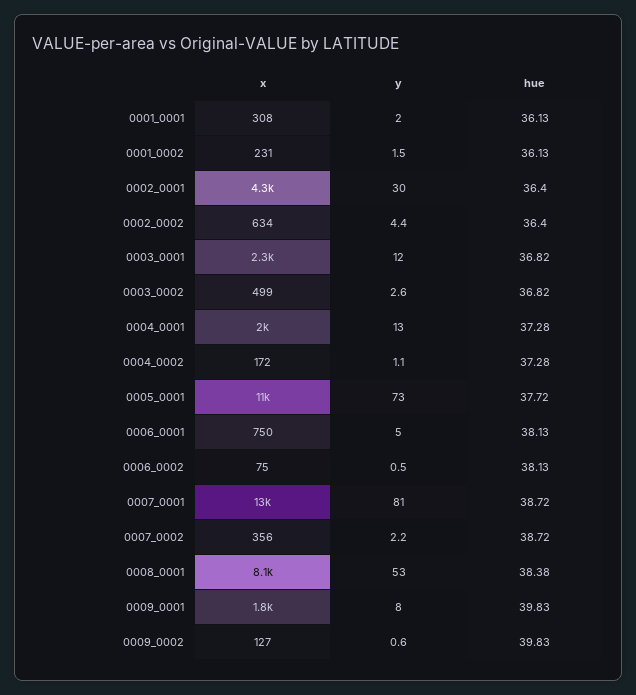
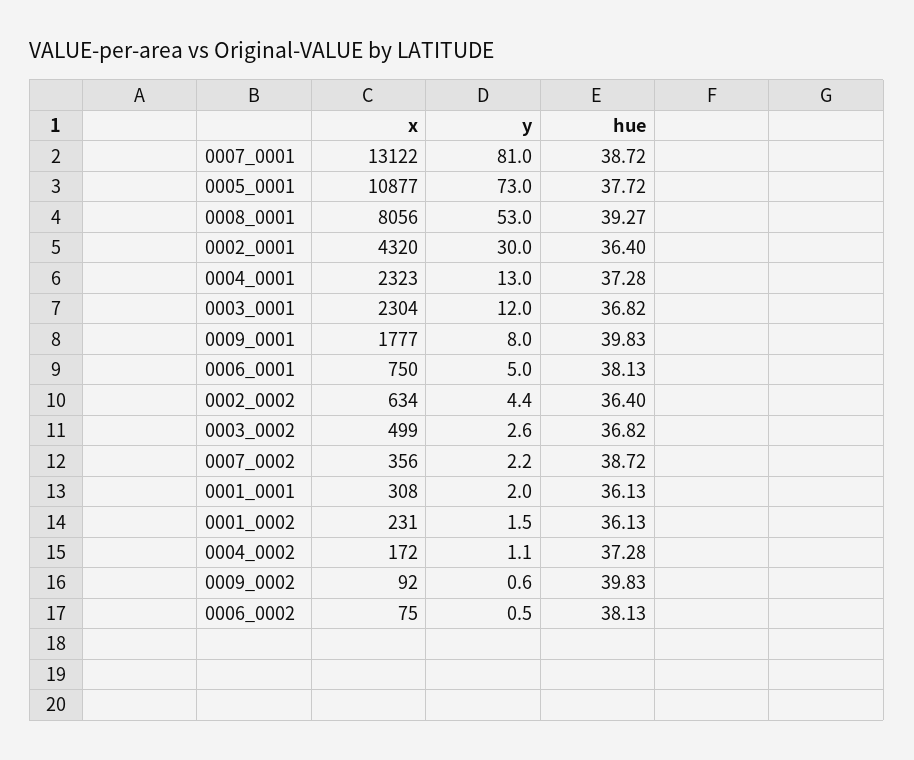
x, 0004_0001: 2000 -> 2323
hue, 0008_0001: 38.38 -> 39.27
x, 0009_0002: 127 -> 92

